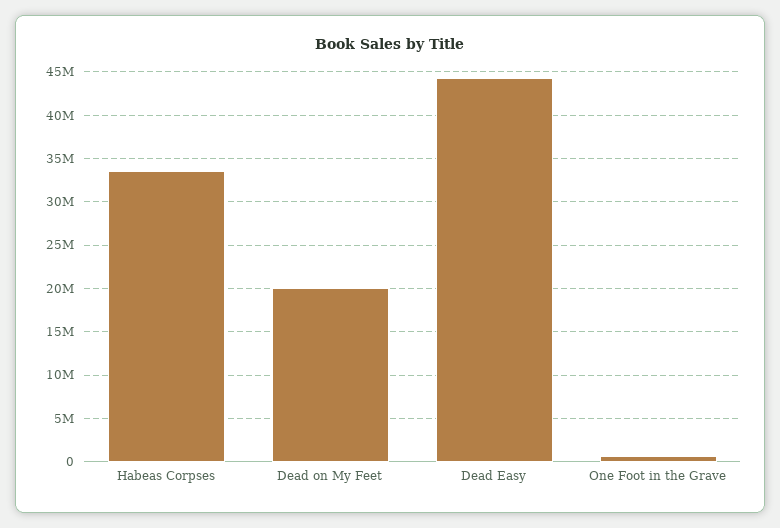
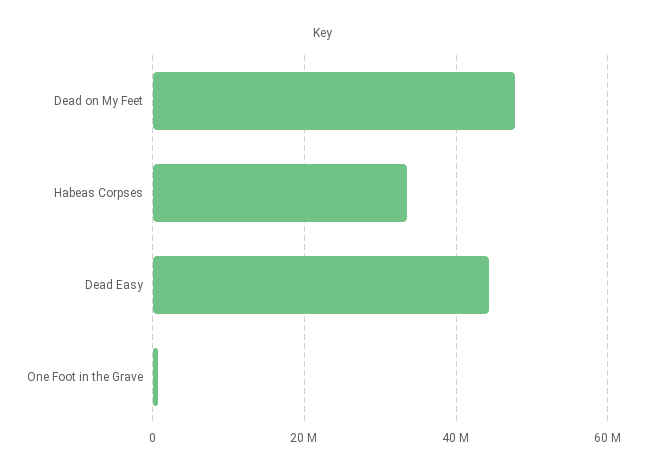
Dead on My Feet: 20000000 -> 48000000

